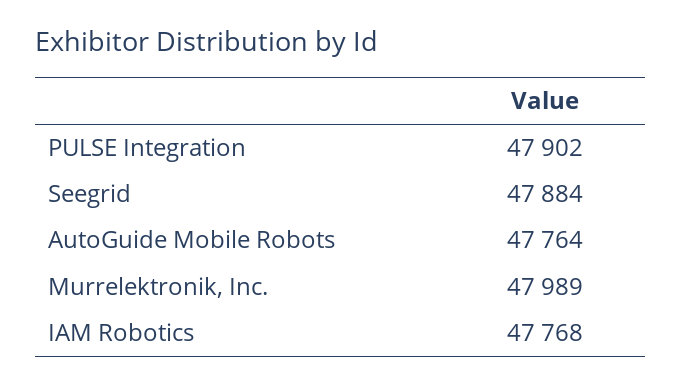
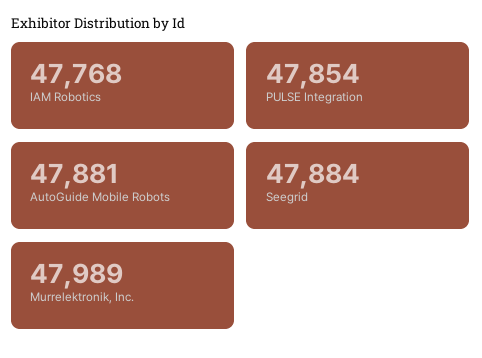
PULSE Integration: 47902 -> 47854
AutoGuide Mobile Robots: 47764 -> 47881

